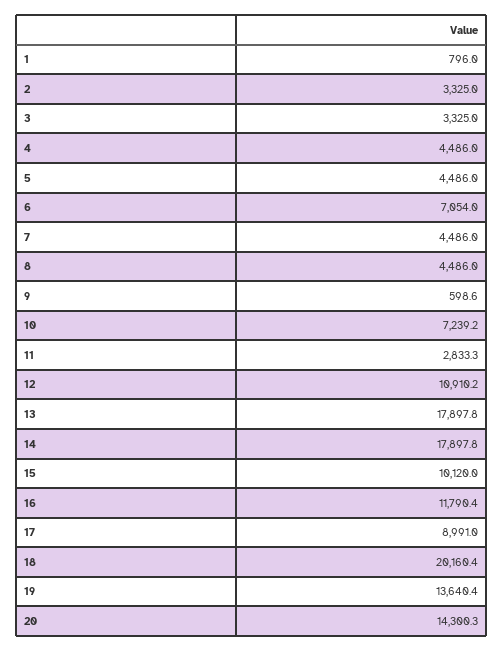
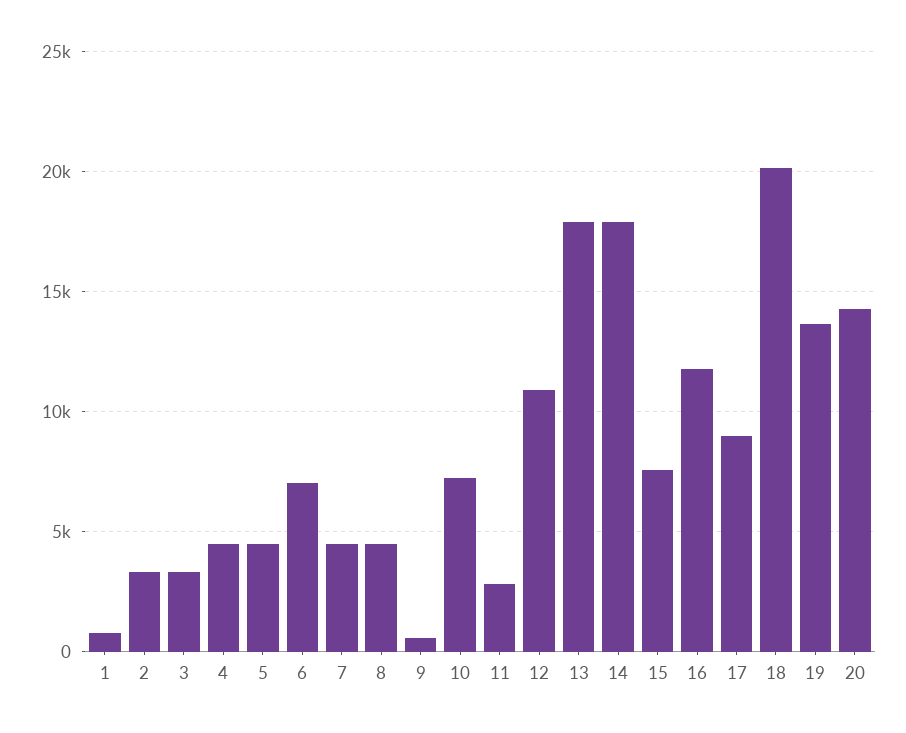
15: 10120 -> 7500

